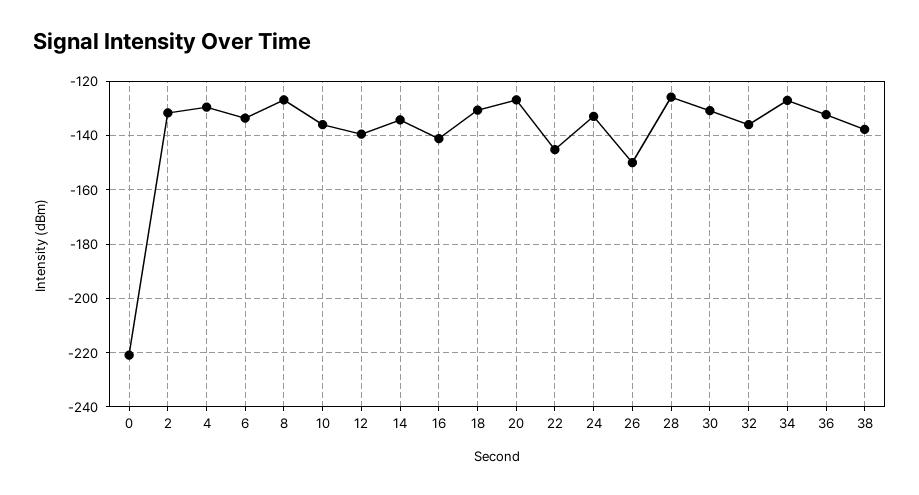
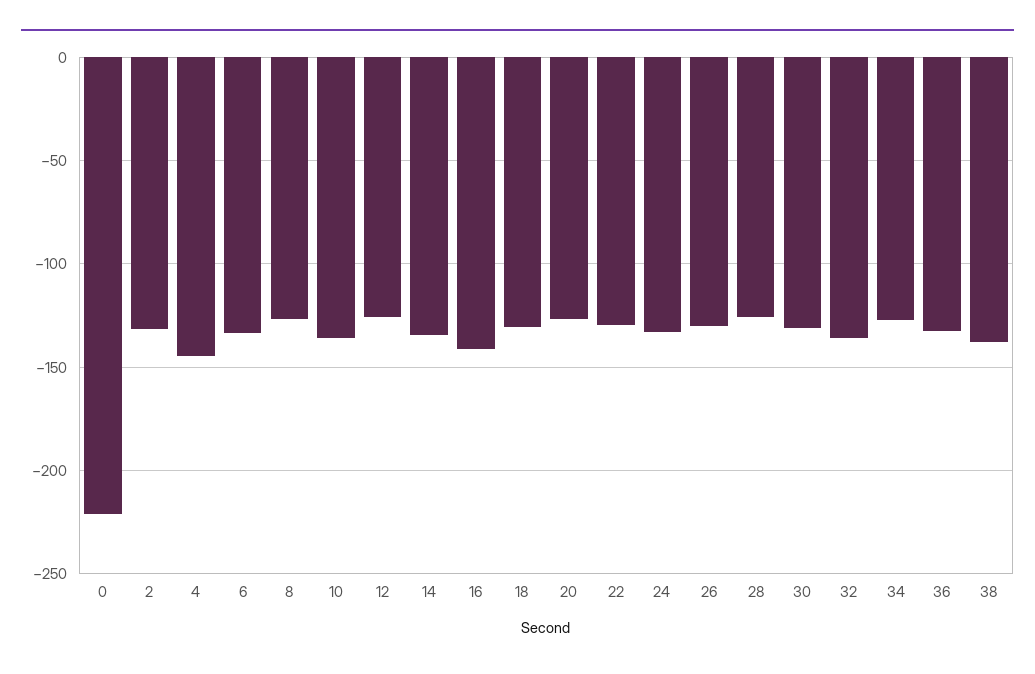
4: -130 -> -145
12: -140 -> -125
22: -145 -> -130
26: -150 -> -130

